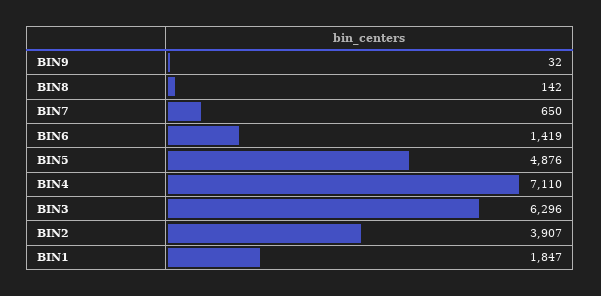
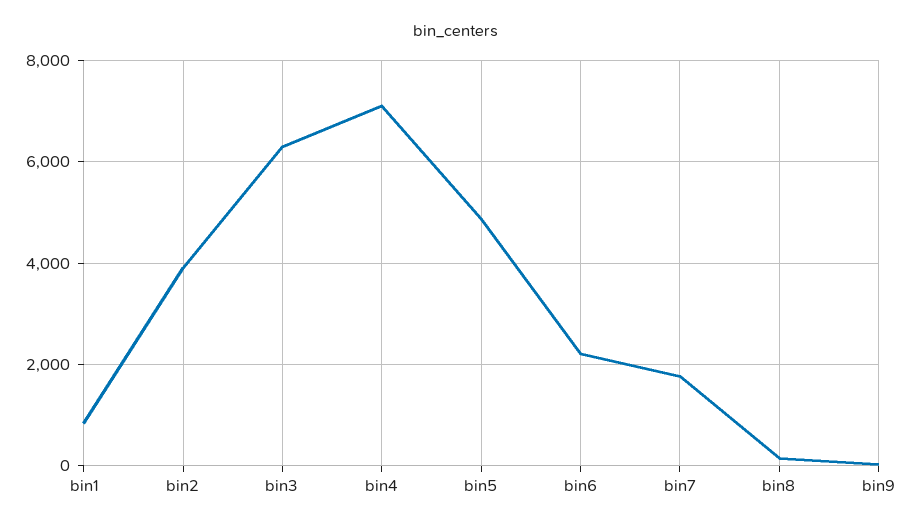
BIN7: 650 -> 1800
BIN6: 1419 -> 2200
BIN1: 1847 -> 800

